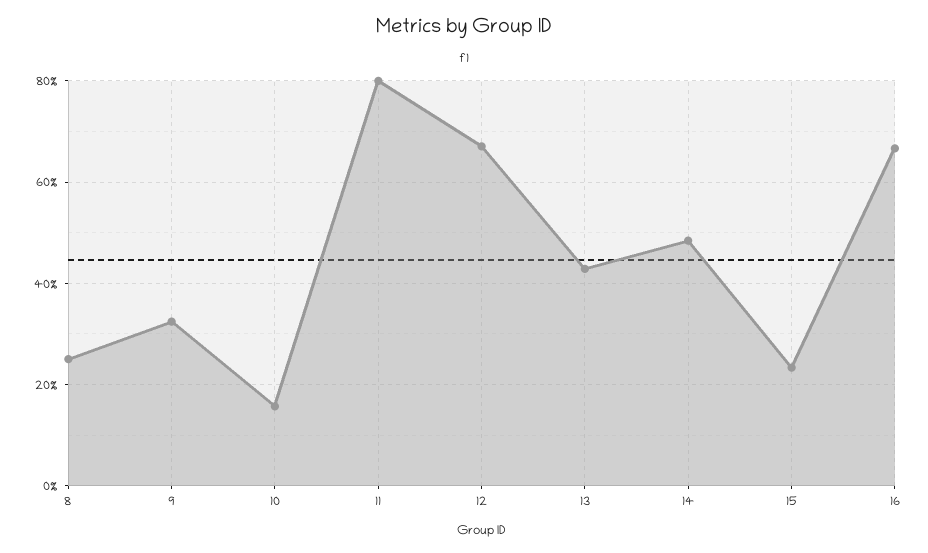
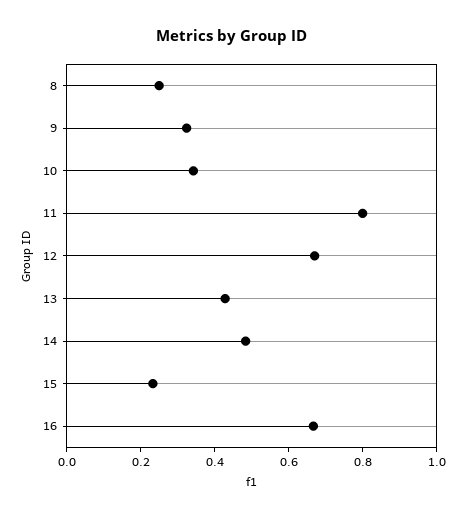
10: 0.16 -> 0.35

